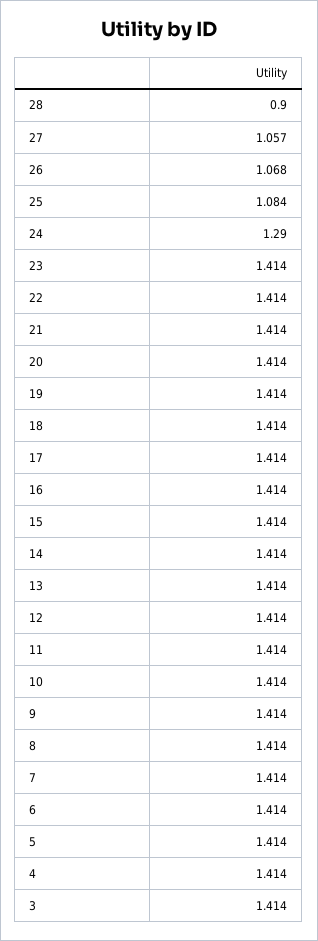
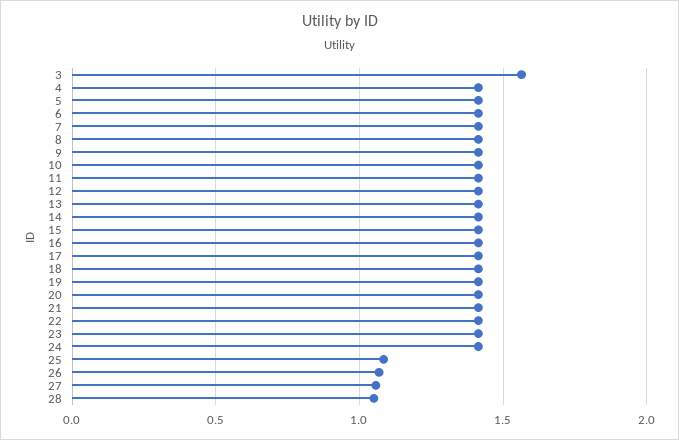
28: 0.9 -> 1.05
24: 1.29 -> 1.4
3: 1.414 -> 1.55

